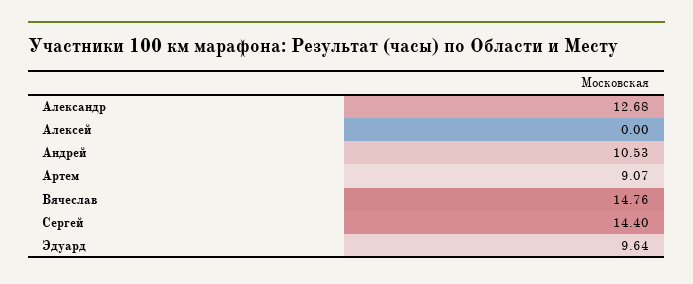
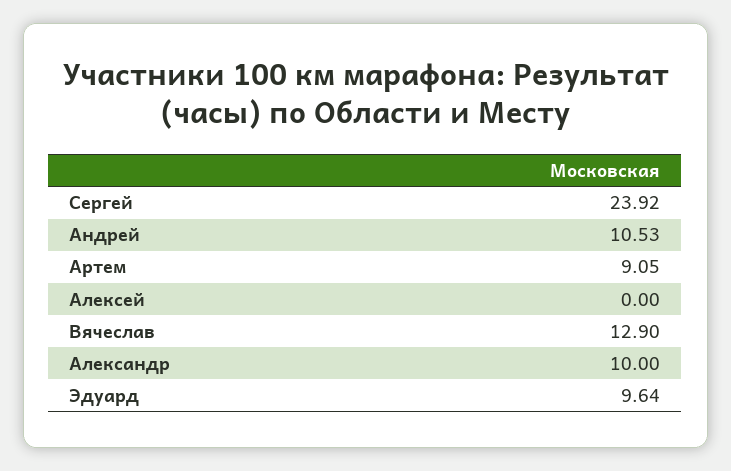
Александр: 12.68 -> 10
Артем: 9.07 -> 9.05
Вячеслав: 14.76 -> 12.9
Сергей: 14.4 -> 23.92

